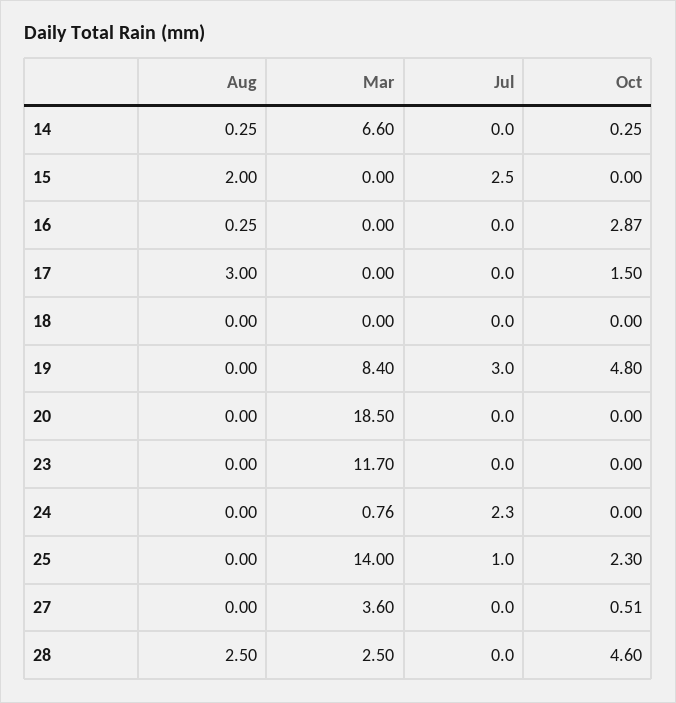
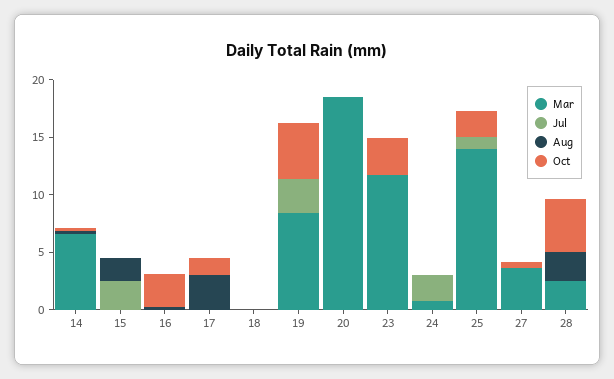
Oct, 23: 0 -> 3

